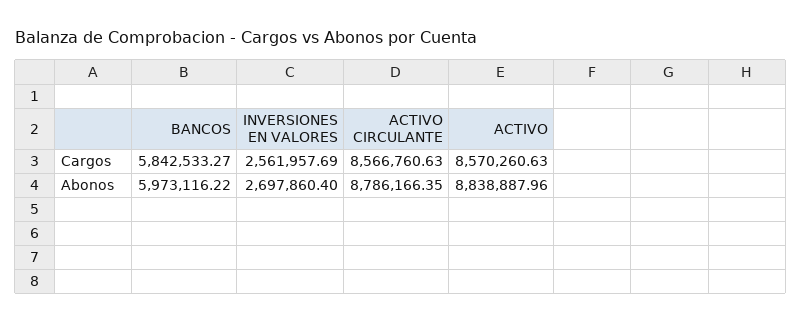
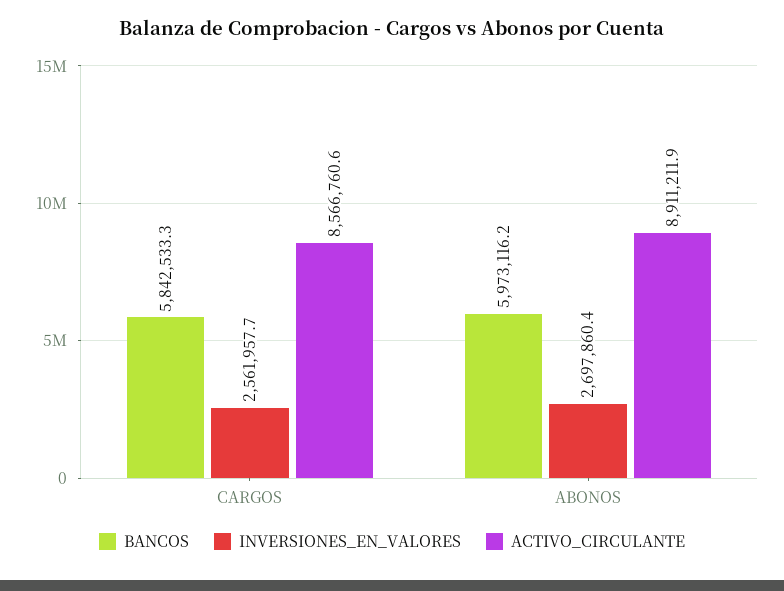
ACTIVO, Cargos: 8570260.63 -> none
ACTIVO CIRCULANTE, Abonos: 8786166.35 -> 8911211.9
ACTIVO, Abonos: 8838887.96 -> none

